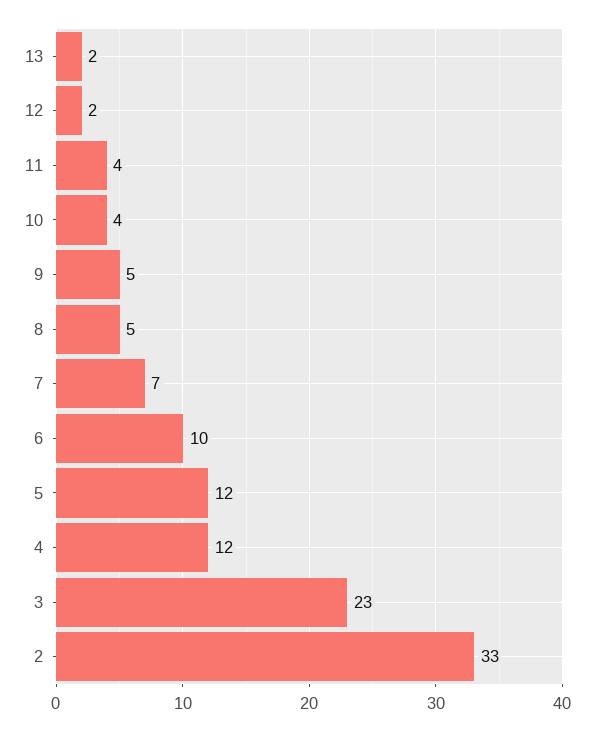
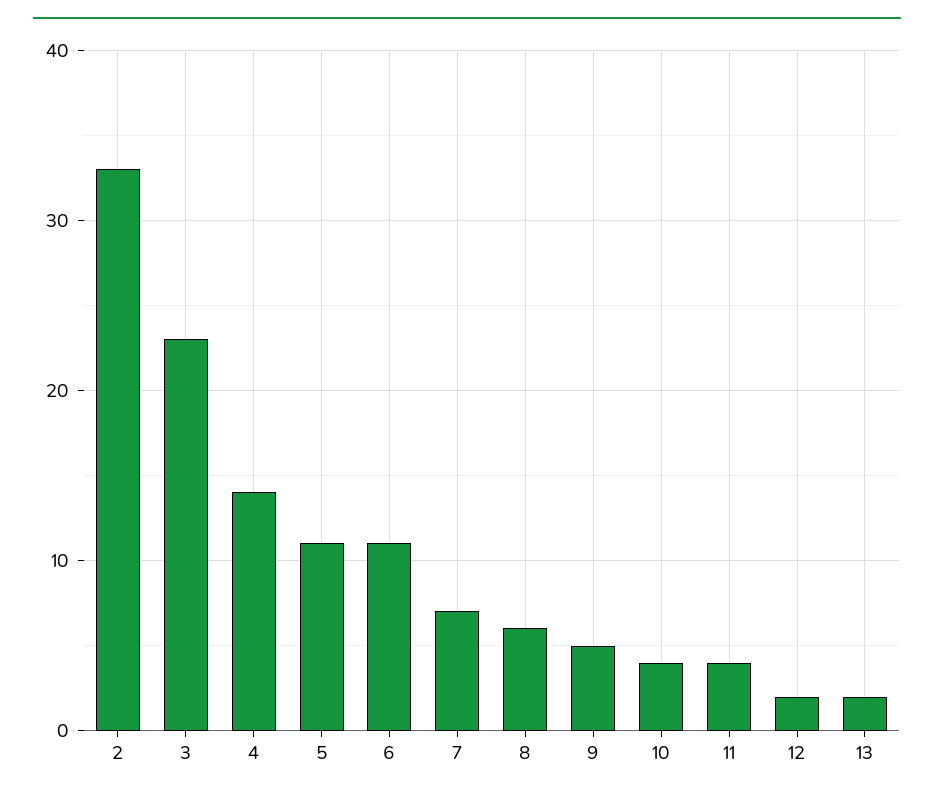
8: 5 -> 6
6: 10 -> 11
5: 12 -> 11
4: 12 -> 14

